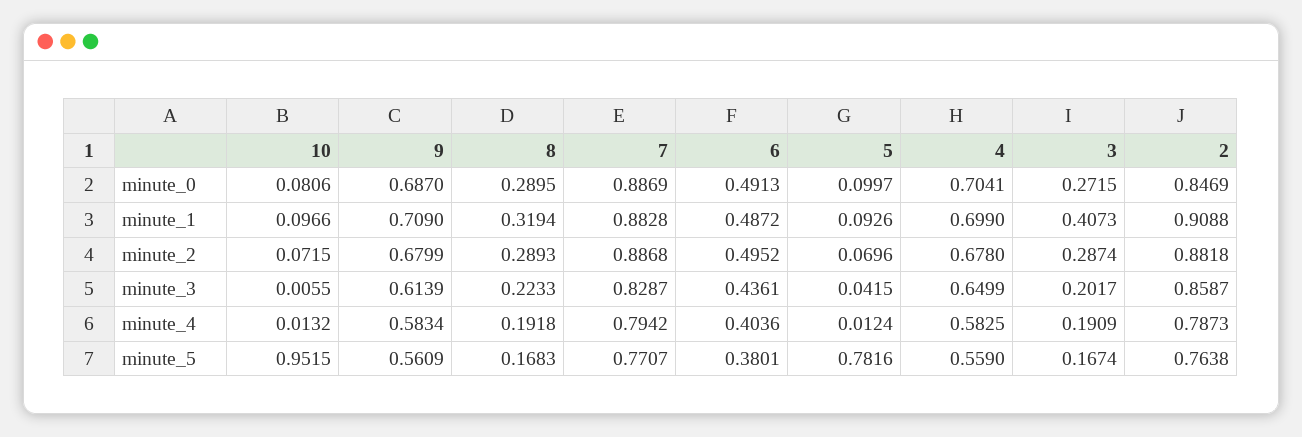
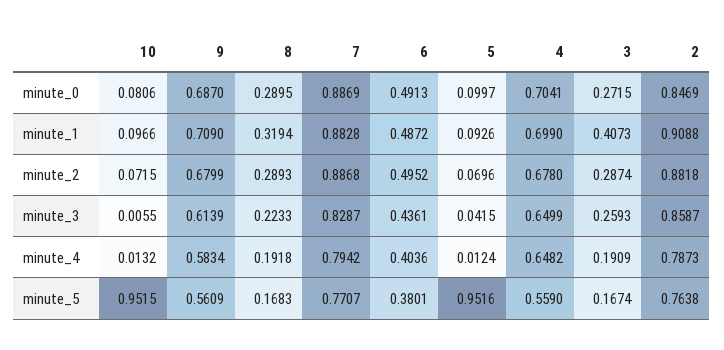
3, minute_3: 0.2017 -> 0.2593
4, minute_4: 0.5825 -> 0.6482
5, minute_5: 0.7816 -> 0.9516

